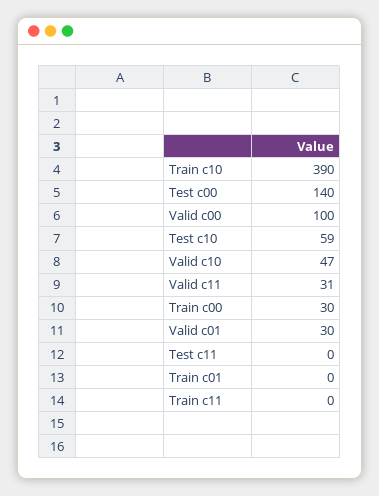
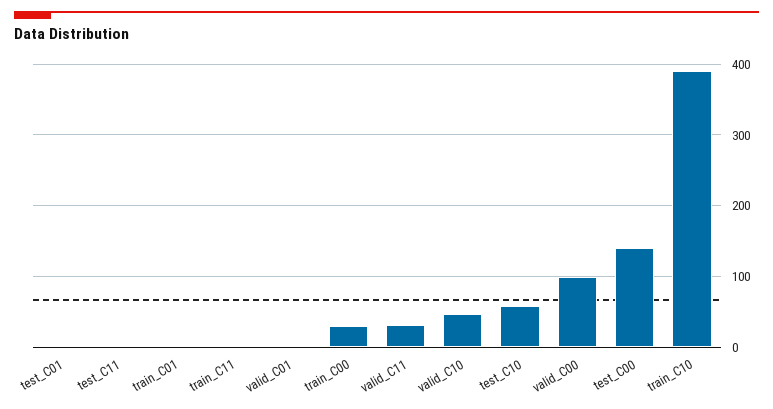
Valid c01: 30 -> 0
test_C01: none -> 0

